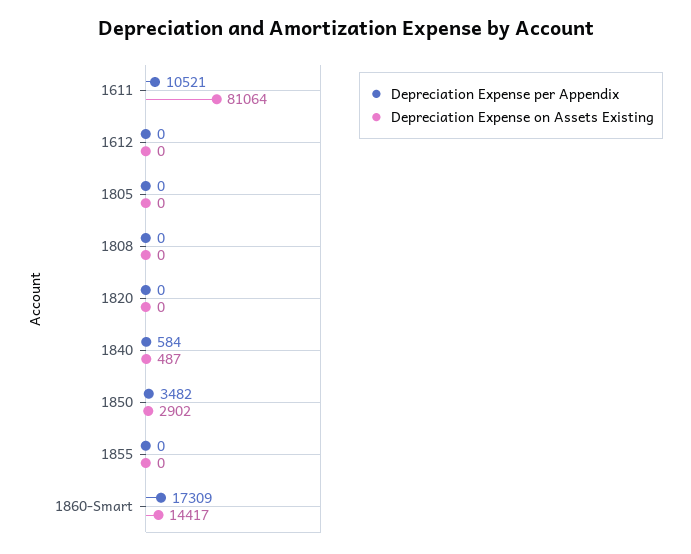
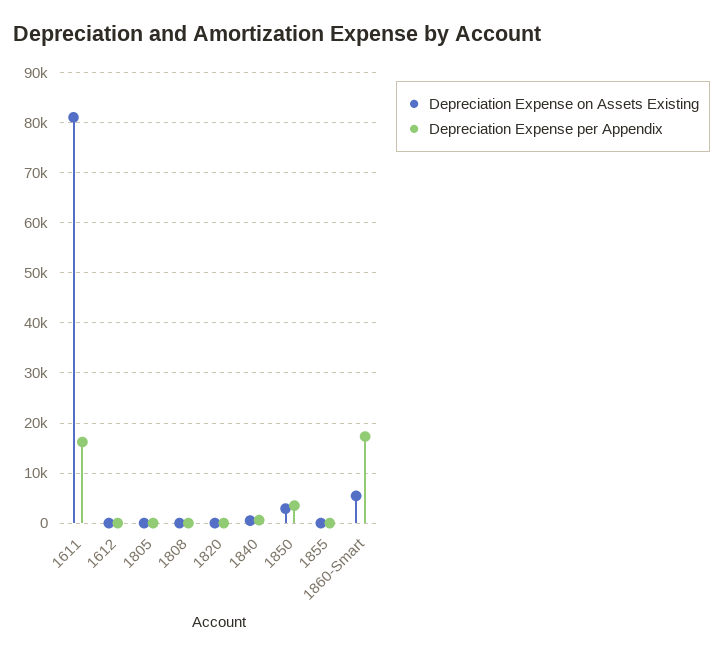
Depreciation Expense per Appendix, 1611: 10521 -> 16000
Depreciation Expense on Assets Existing, 1860-Smart: 14417 -> 6000

